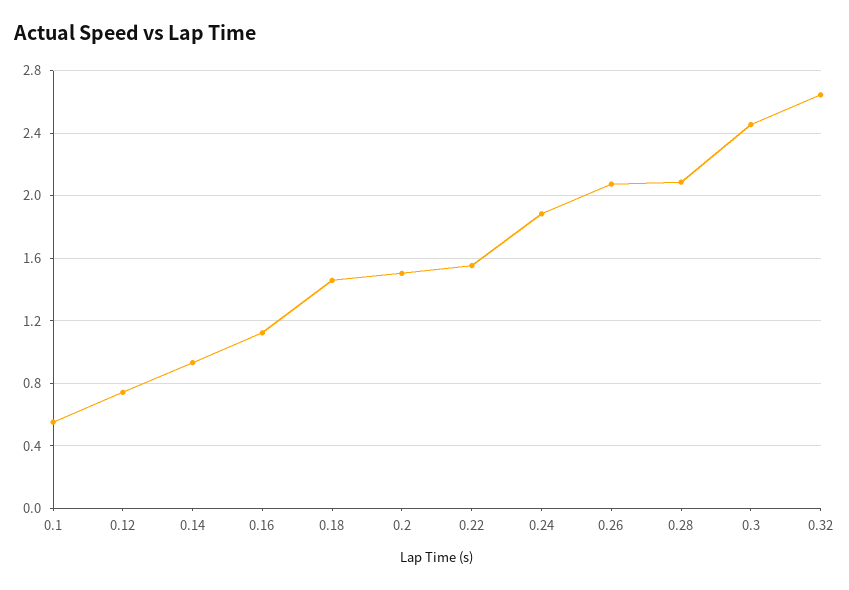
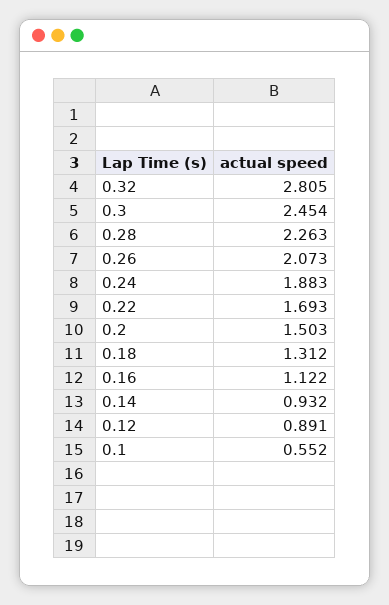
0.12: 0.75 -> 0.891
0.18: 1.45 -> 1.312
0.22: 1.55 -> 1.693
0.28: 2.1 -> 2.263
0.32: 2.65 -> 2.805

